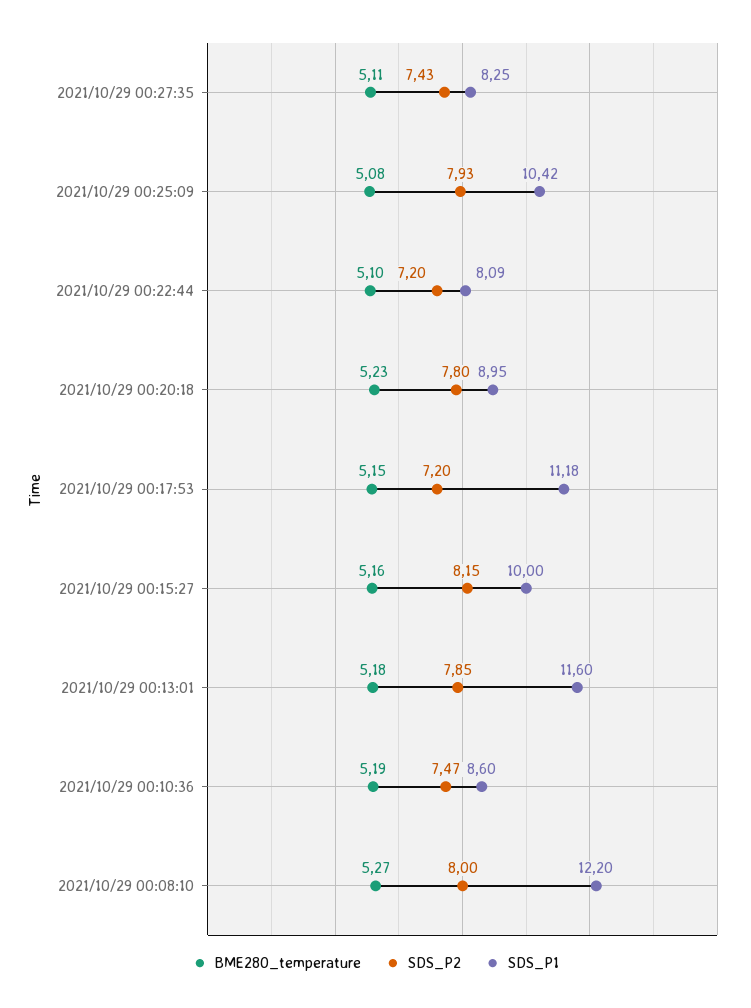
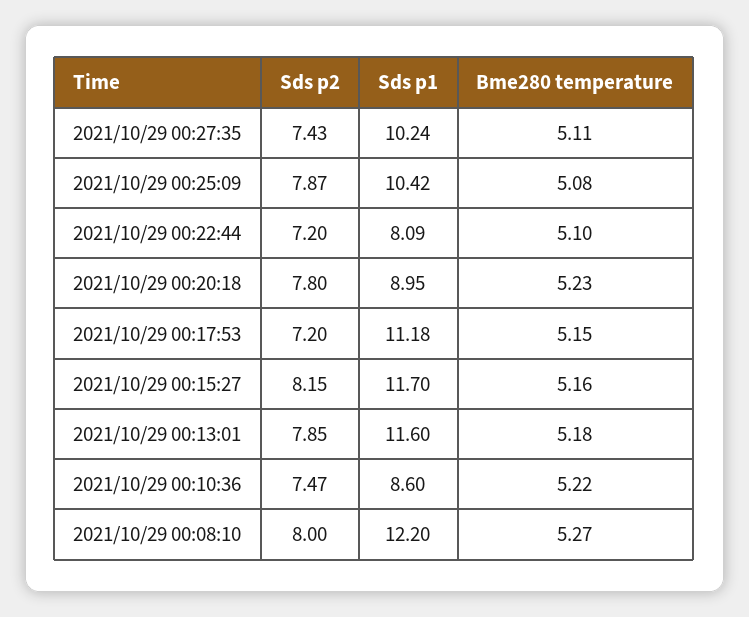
SDS_P1, 2021/10/29 00:27:35: 8.25 -> 10.24
SDS_P2, 2021/10/29 00:25:09: 7.93 -> 7.87
SDS_P1, 2021/10/29 00:15:27: 10 -> 11.7
BME280_temperature, 2021/10/29 00:10:36: 5.19 -> 5.22

